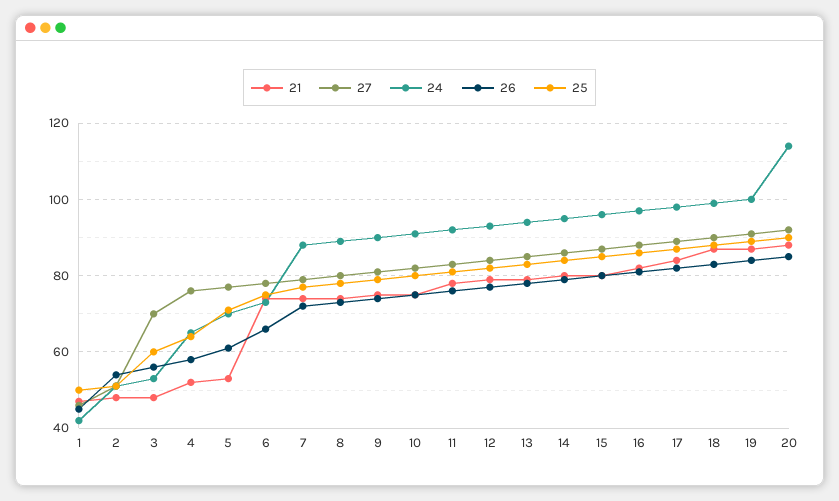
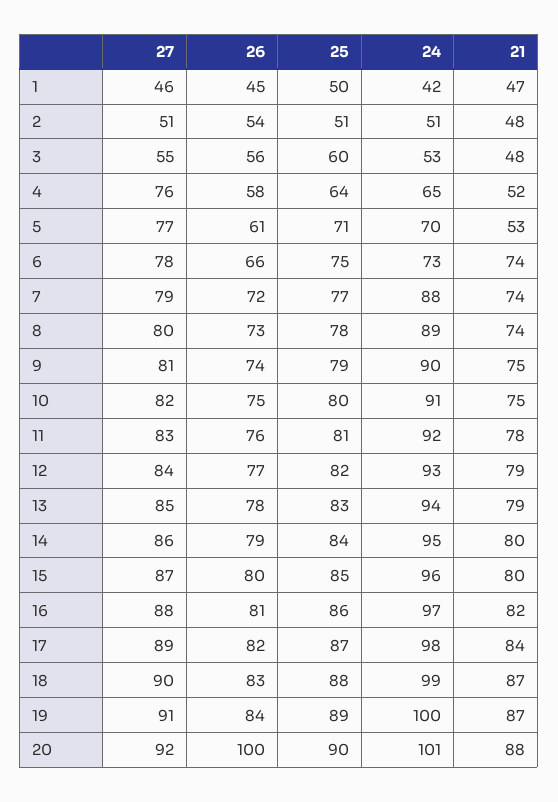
27, 3: 70 -> 55
24, 20: 115 -> 101
26, 20: 85 -> 100

